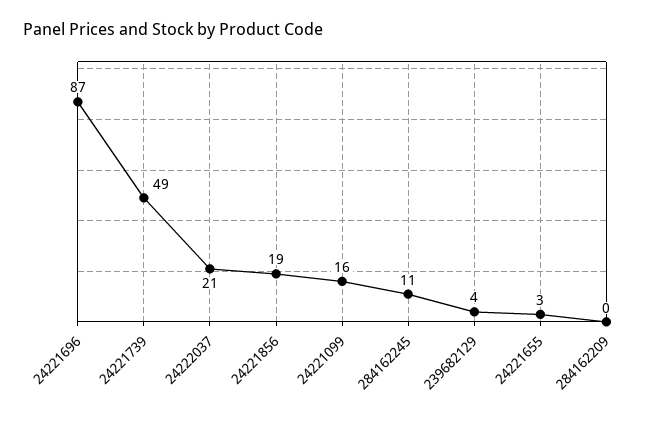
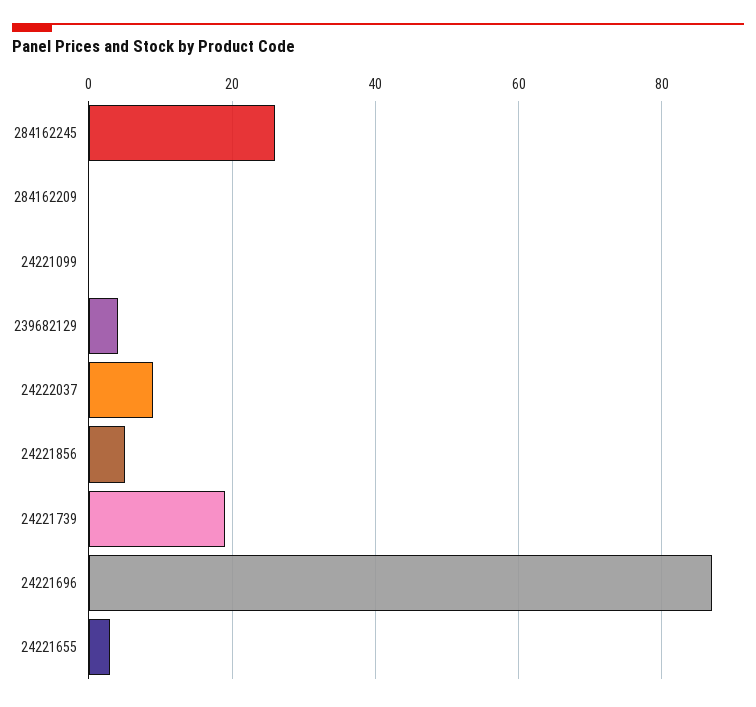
24221739: 49 -> 20
24222037: 21 -> 10
24221856: 19 -> 5
24221099: 16 -> 0
284162245: 11 -> 25

